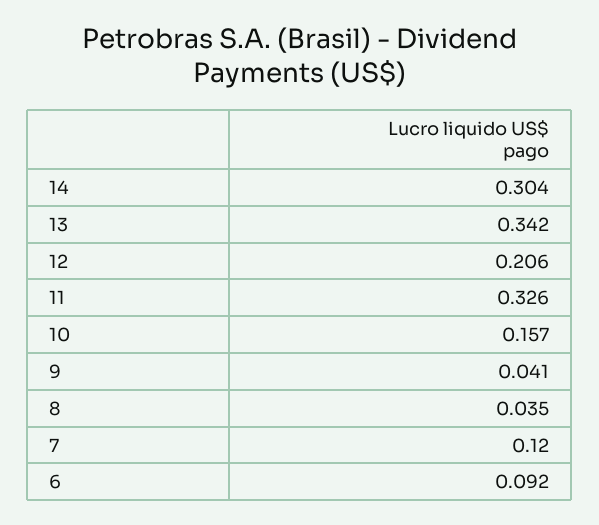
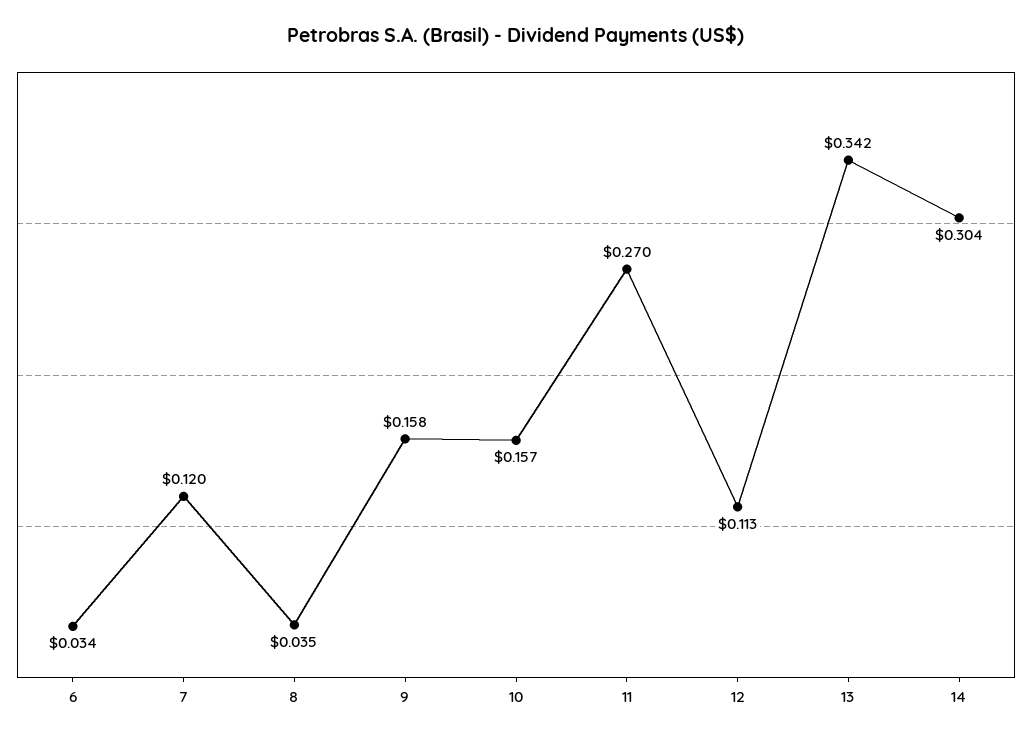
12: 0.206 -> 0.113
11: 0.326 -> 0.27
9: 0.041 -> 0.158
6: 0.092 -> 0.034

